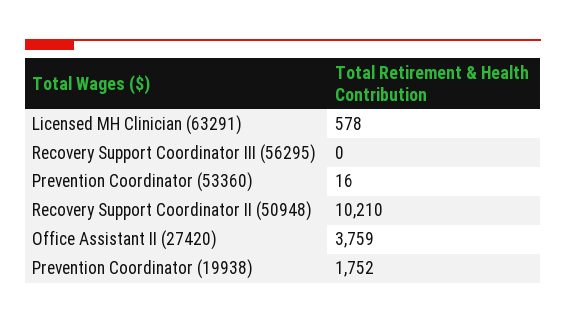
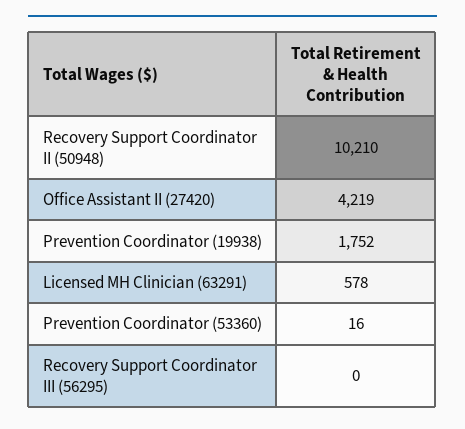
Office Assistant II (27420): 3759 -> 4219

